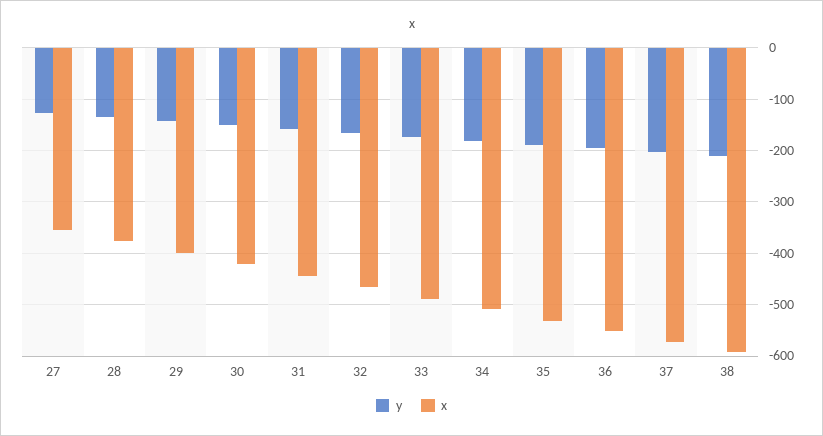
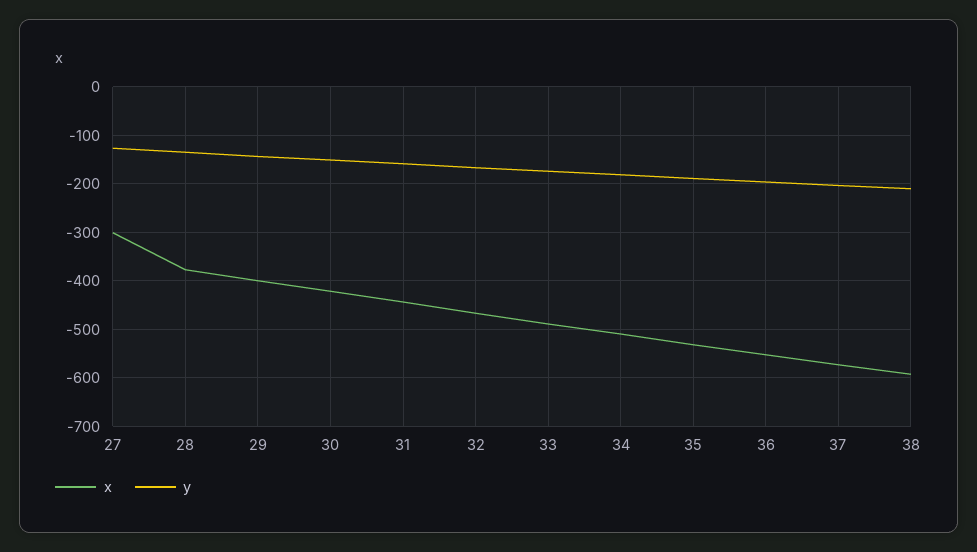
x, 27: -360 -> -300

